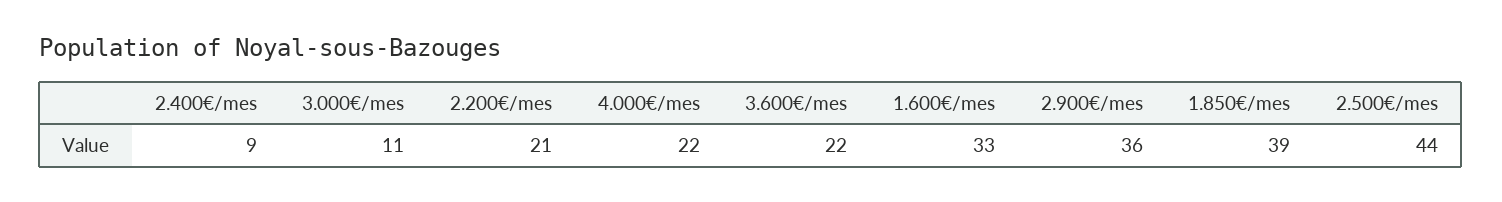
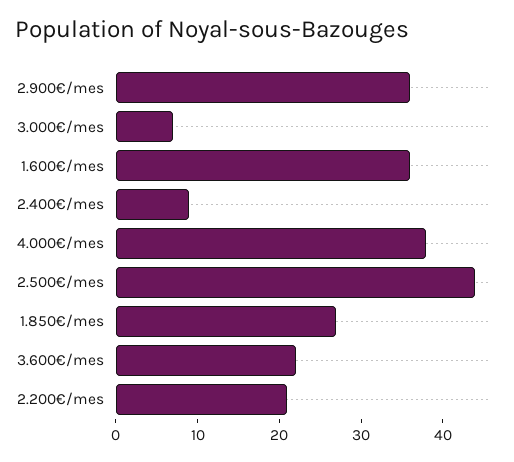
3.000€/mes: 11 -> 7
4.000€/mes: 22 -> 38
1.600€/mes: 33 -> 36
1.850€/mes: 39 -> 27

